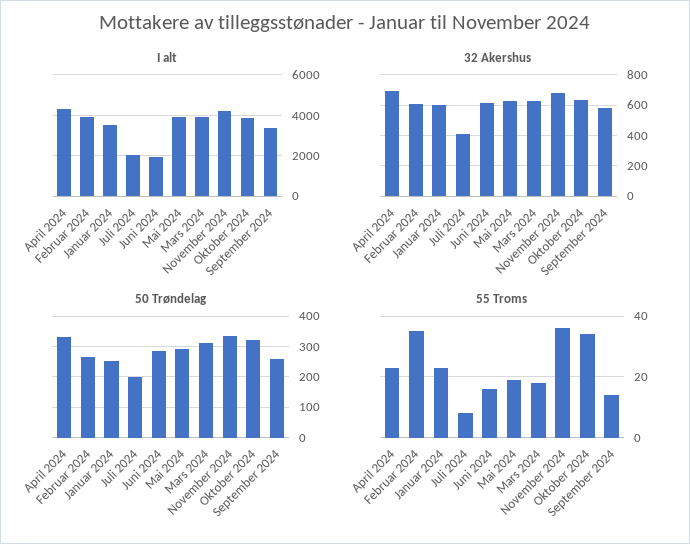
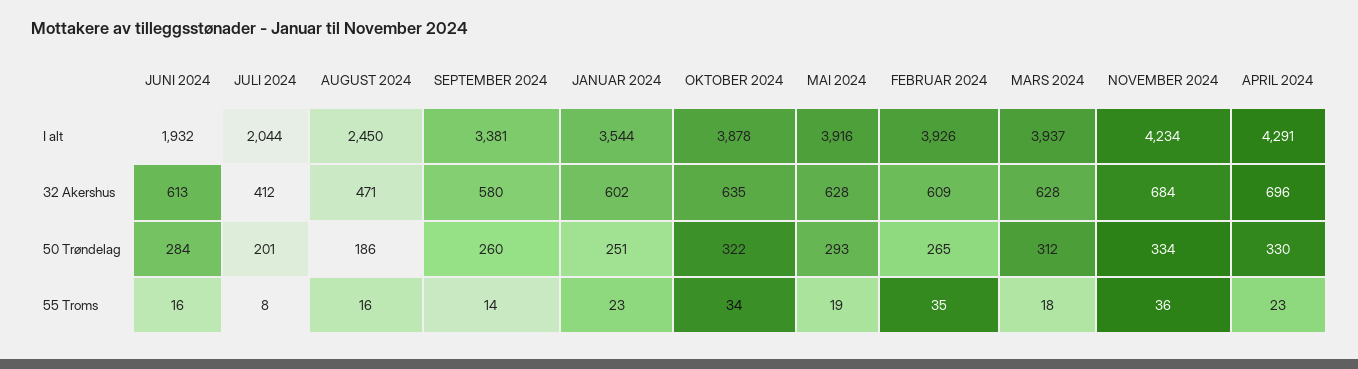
I alt, AUGUST 2024: none -> 2450
32 Akershus, AUGUST 2024: none -> 471
50 Trøndelag, AUGUST 2024: none -> 186
55 Troms, AUGUST 2024: none -> 16

